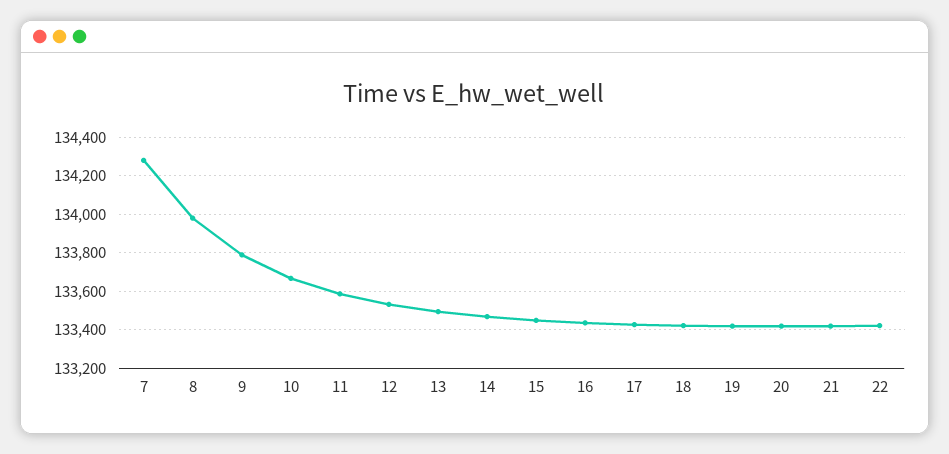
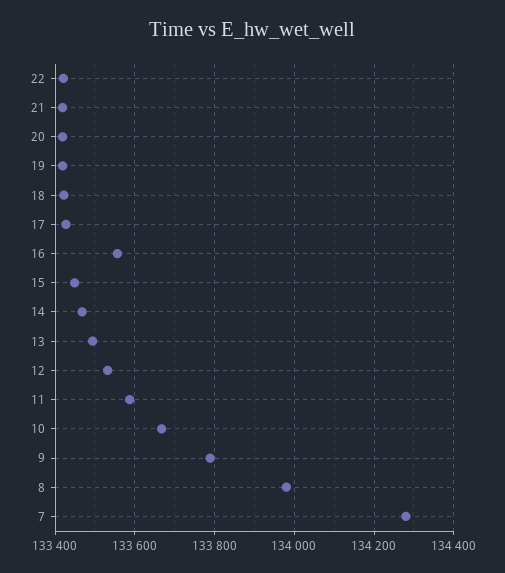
16: 133450 -> 133560

